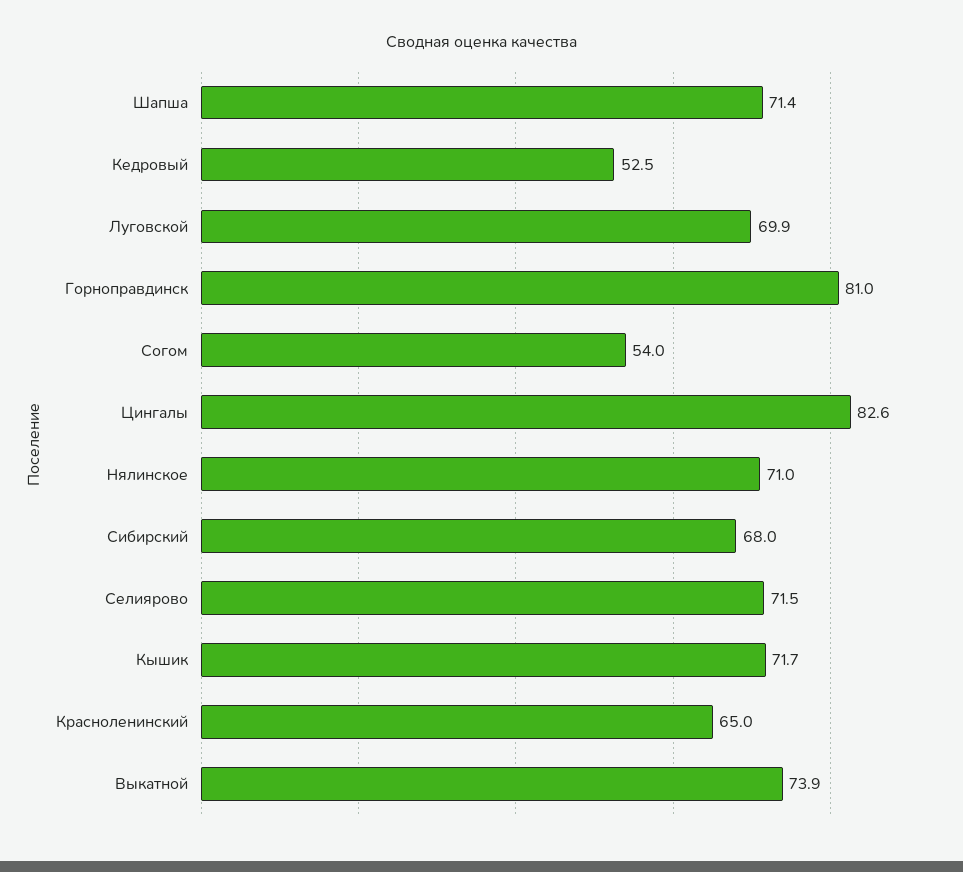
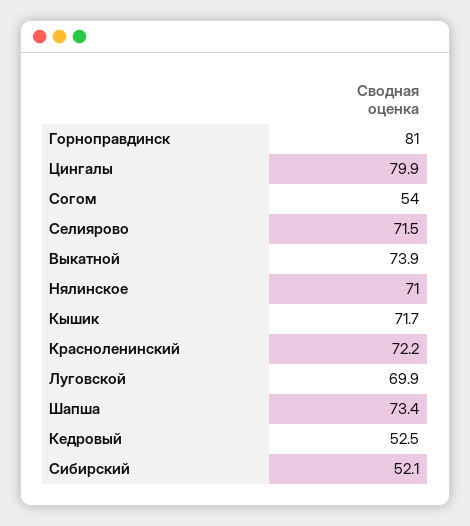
Шапша: 71.4 -> 73.4
Цингалы: 82.6 -> 79.9
Сибирский: 68 -> 52.1
Красноленинский: 65 -> 72.2

